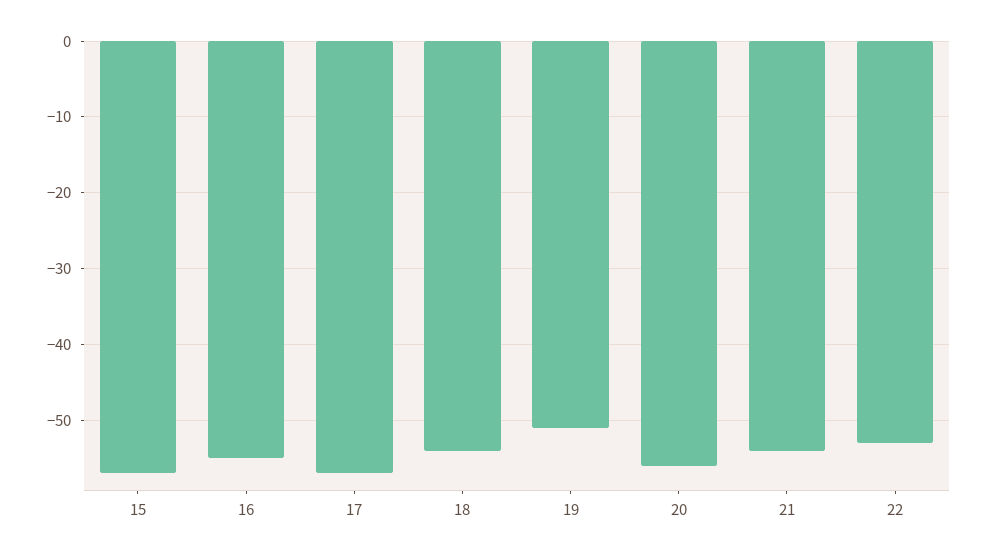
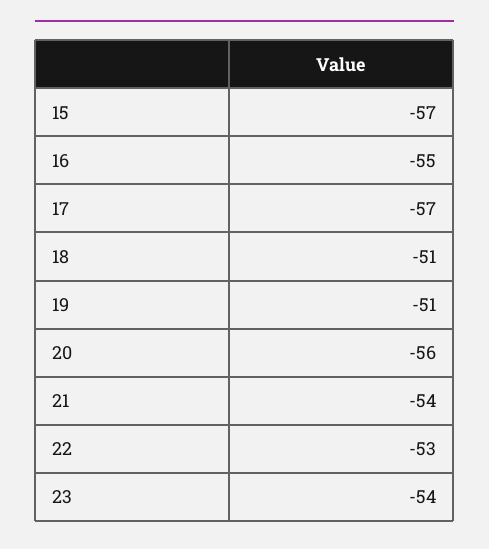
18: -54 -> -51
23: none -> -54

